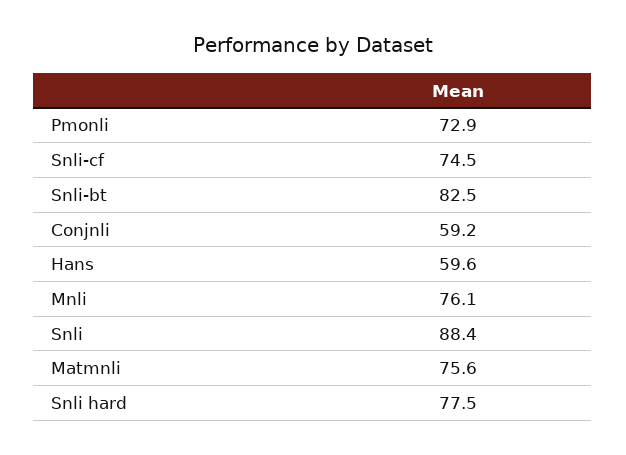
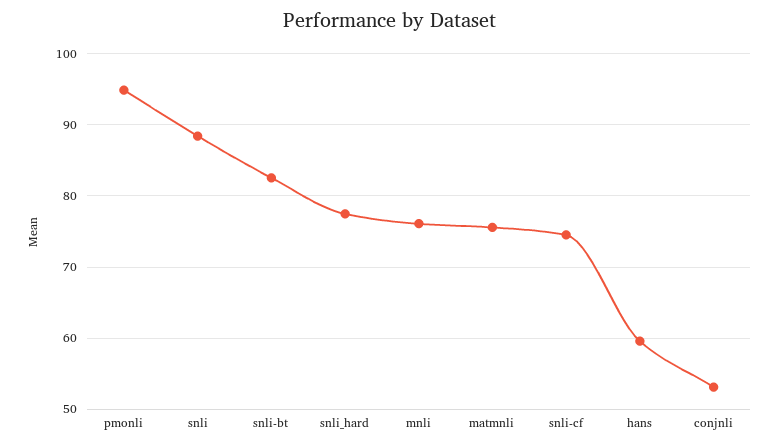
Pmonli: 72.9 -> 95
Conjnli: 59.2 -> 53

